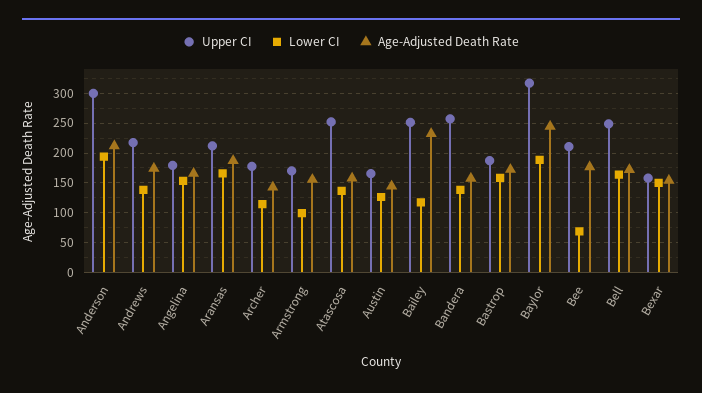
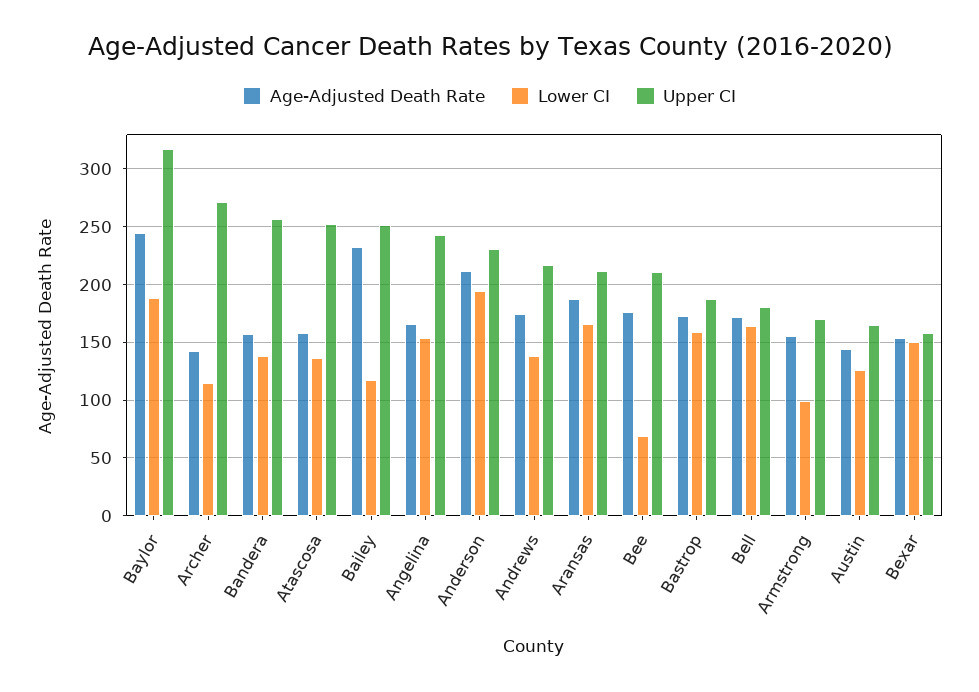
Upper CI, Anderson: 300 -> 230
Upper CI, Angelina: 175 -> 240
Upper CI, Archer: 175 -> 270
Upper CI, Bell: 250 -> 180

